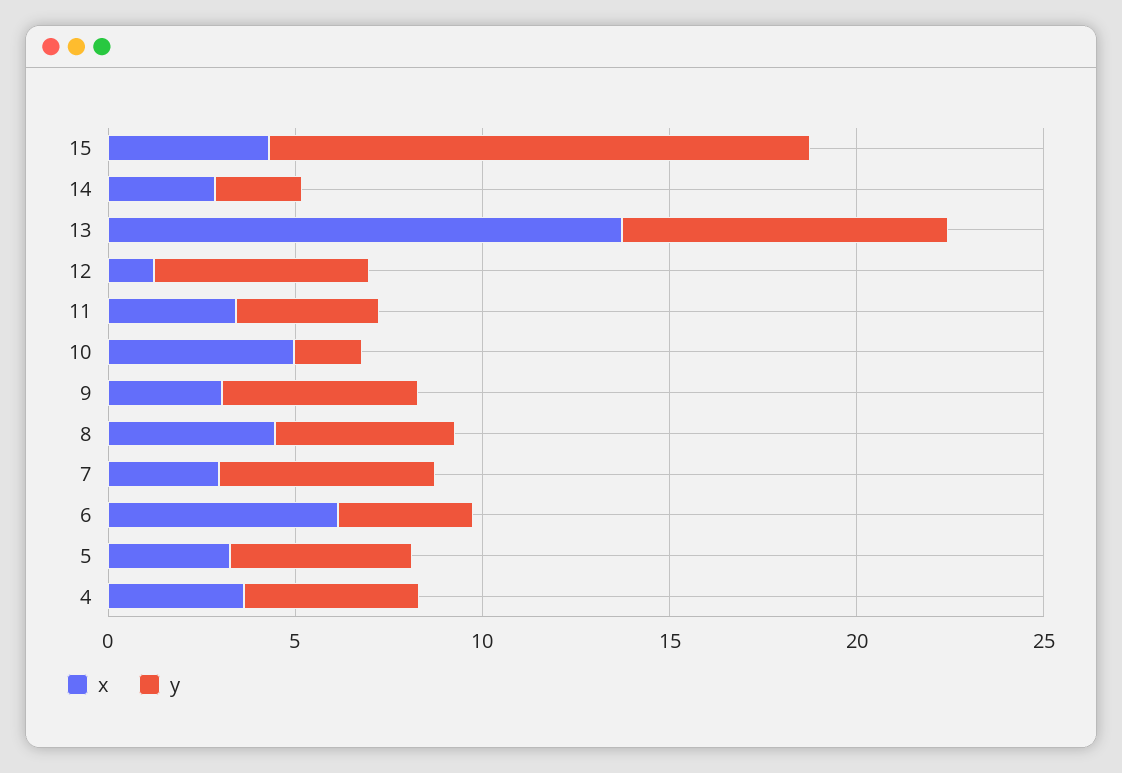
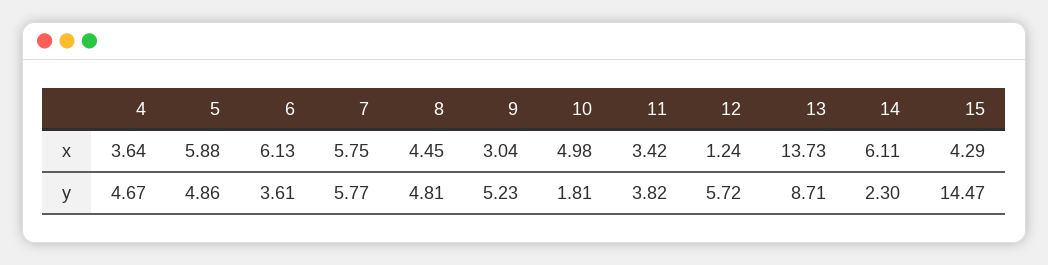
x, 14: 3 -> 6.11
x, 7: 3 -> 5.75
x, 5: 3 -> 5.88

